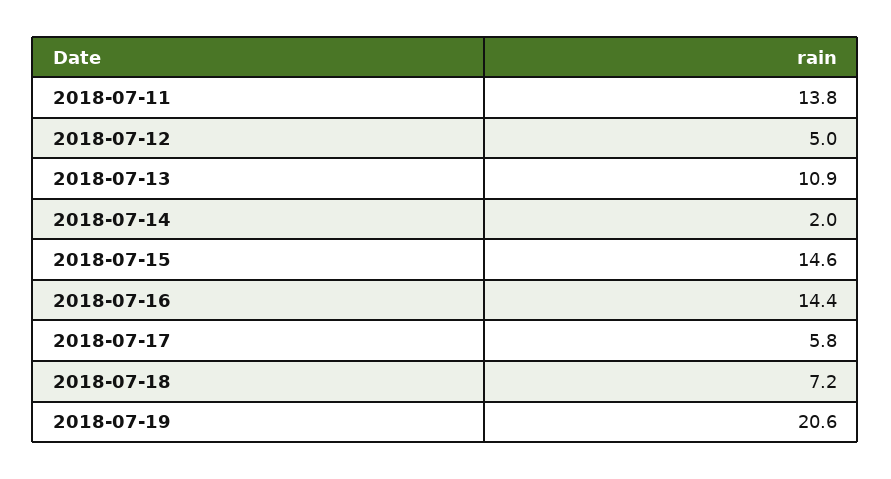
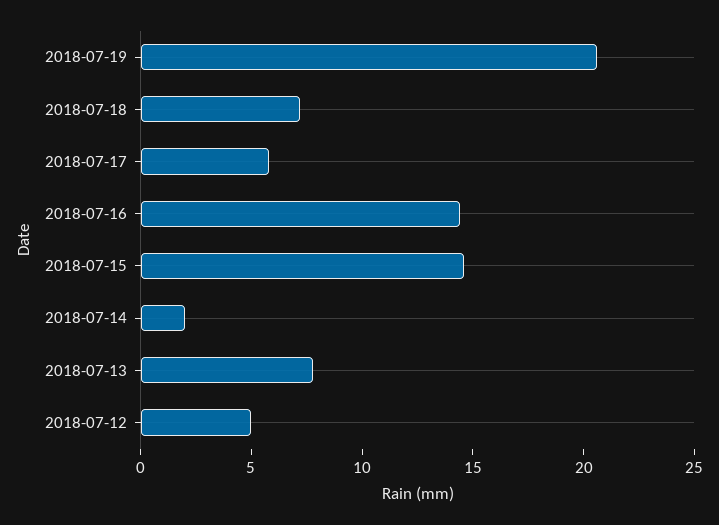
2018-07-11: 13.8 -> none
2018-07-13: 10.9 -> 8

